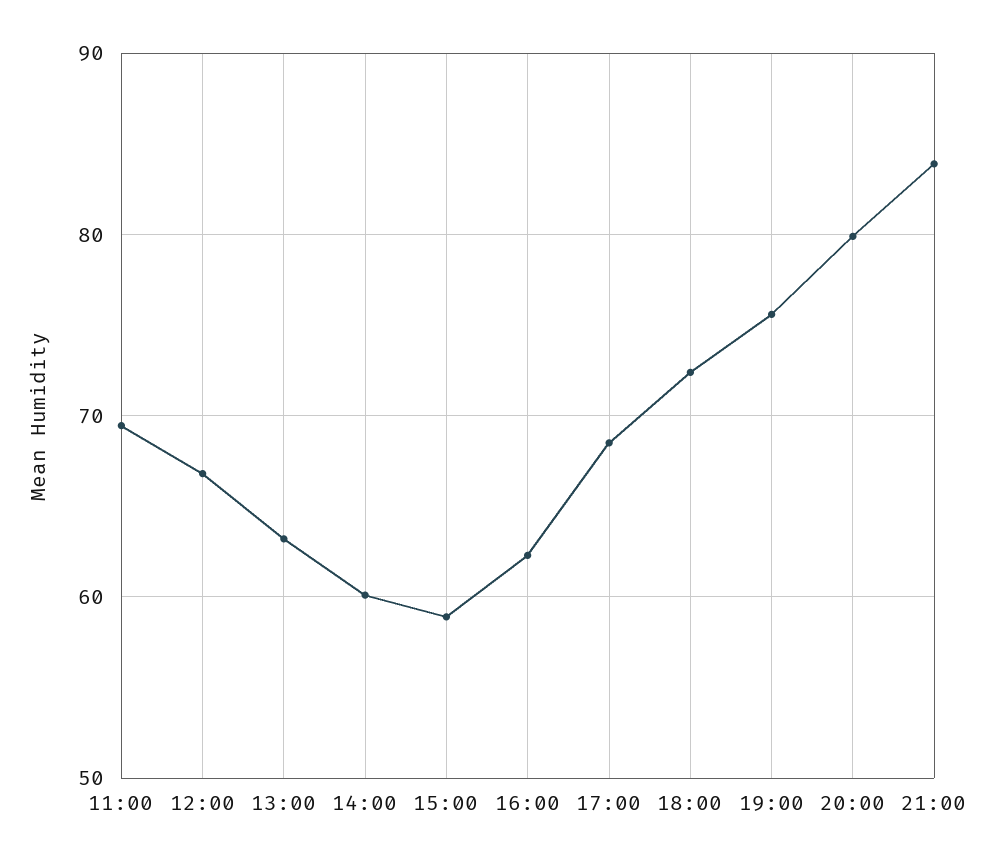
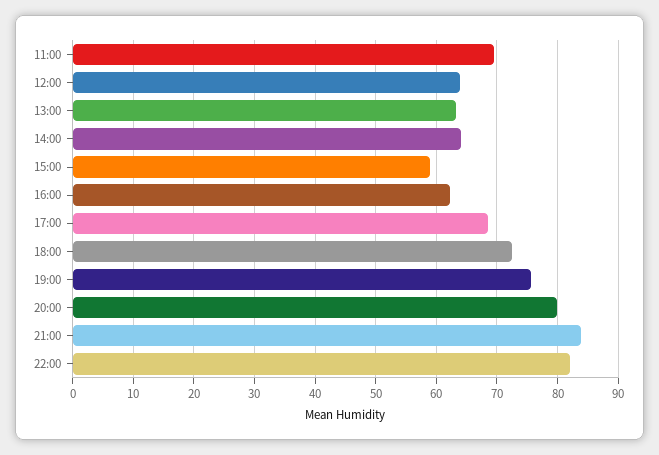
12:00: 67 -> 64
14:00: 60 -> 64
22:00: none -> 82

